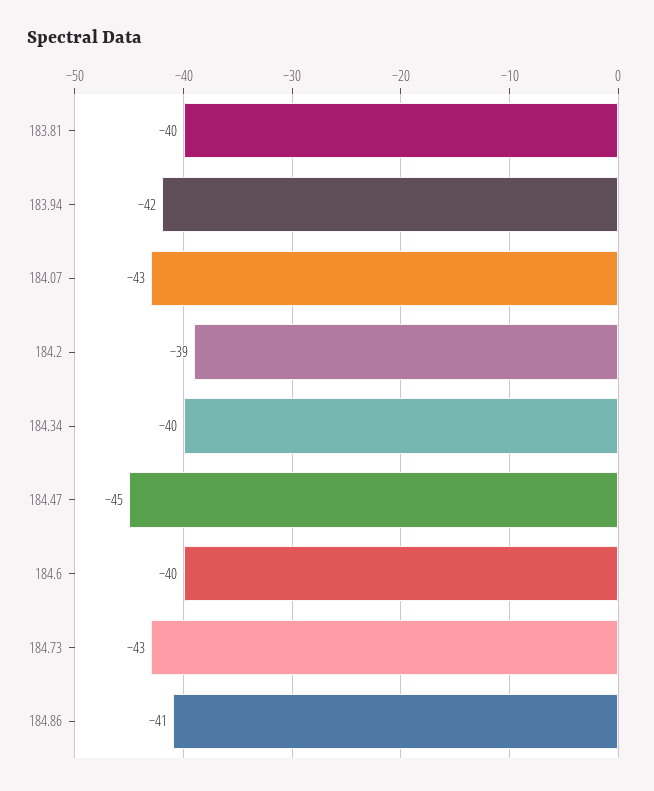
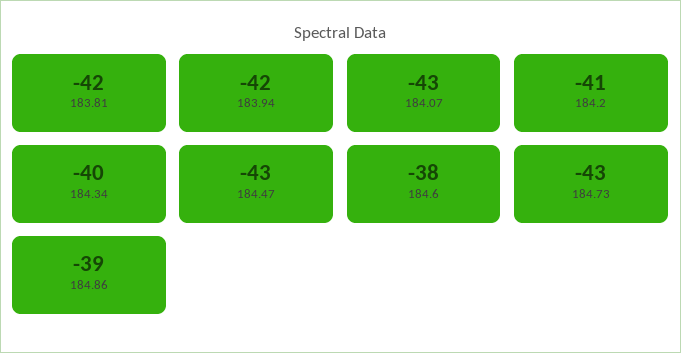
183.81: -40 -> -42
184.2: -39 -> -41
184.47: -45 -> -43
184.6: -40 -> -38
184.86: -41 -> -39

